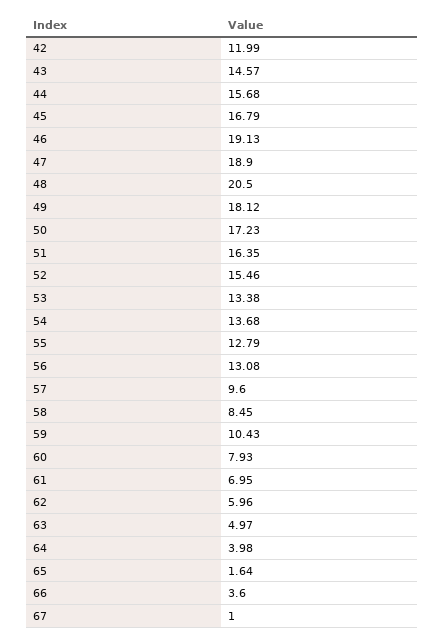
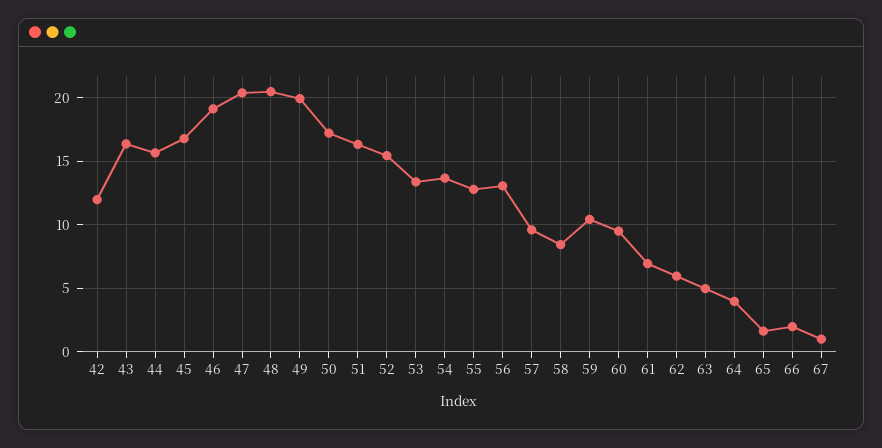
43: 14.57 -> 16.5
47: 18.9 -> 20.5
49: 18.12 -> 20
60: 7.93 -> 9.5
66: 3.6 -> 2

